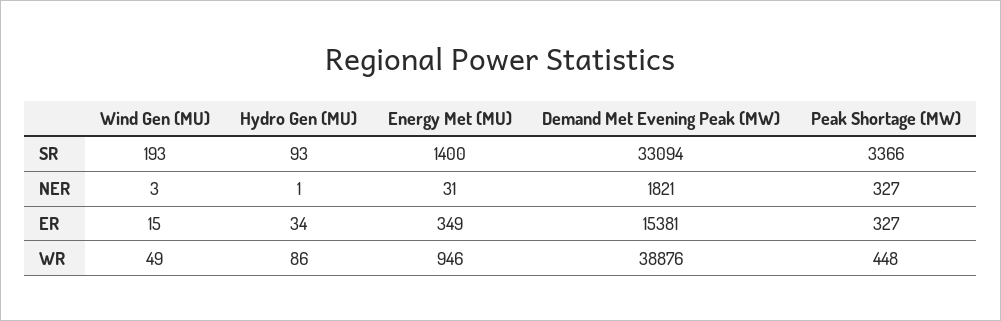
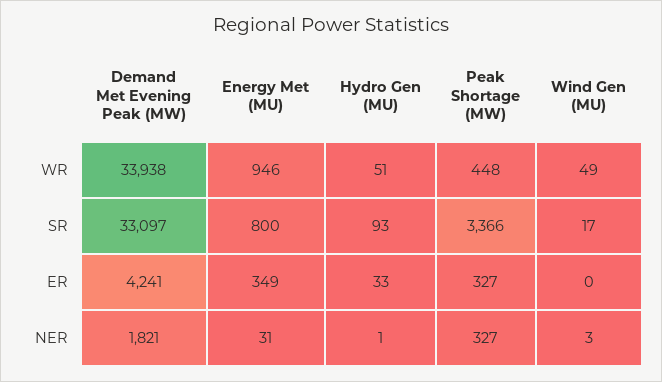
Wind Gen (MU), SR: 193 -> 17
Energy Met (MU), SR: 1400 -> 800
Demand Met Evening Peak (MW), SR: 33094 -> 33097
Wind Gen (MU), ER: 15 -> 0
Hydro Gen (MU), ER: 34 -> 33
Demand Met Evening Peak (MW), ER: 15381 -> 4241
Hydro Gen (MU), WR: 86 -> 51
Demand Met Evening Peak (MW), WR: 38876 -> 33938

